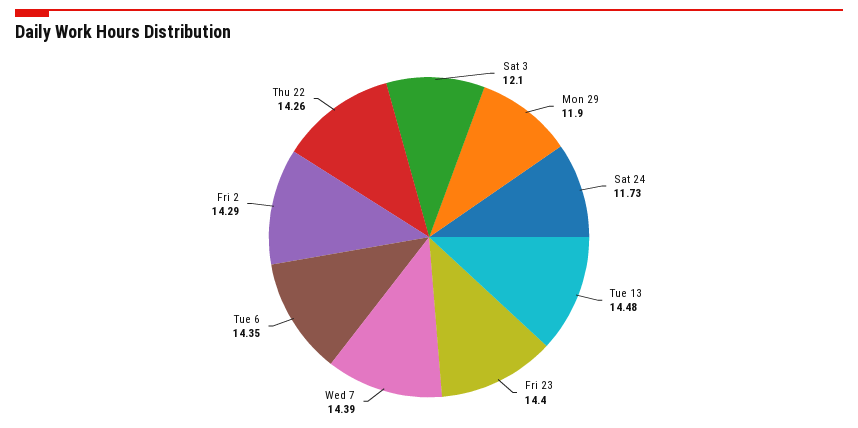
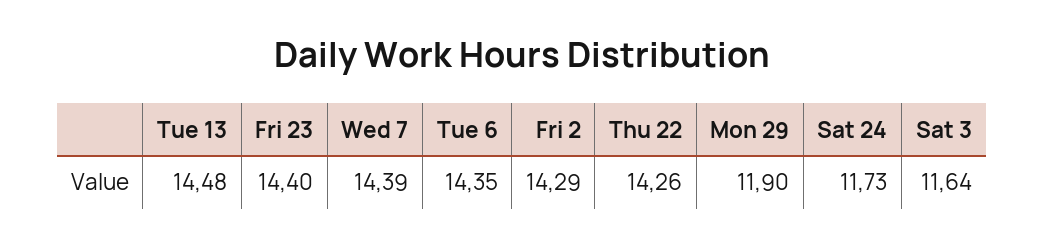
Sat 3: 12.1 -> 11.64

